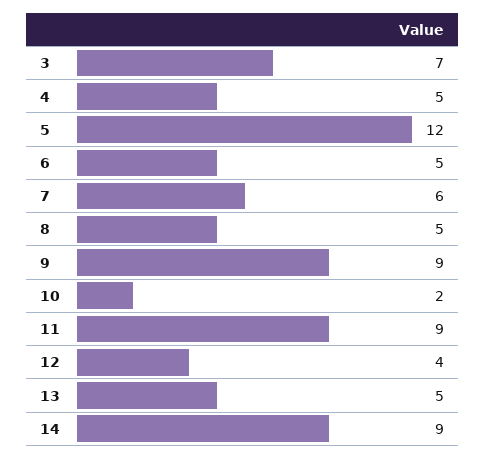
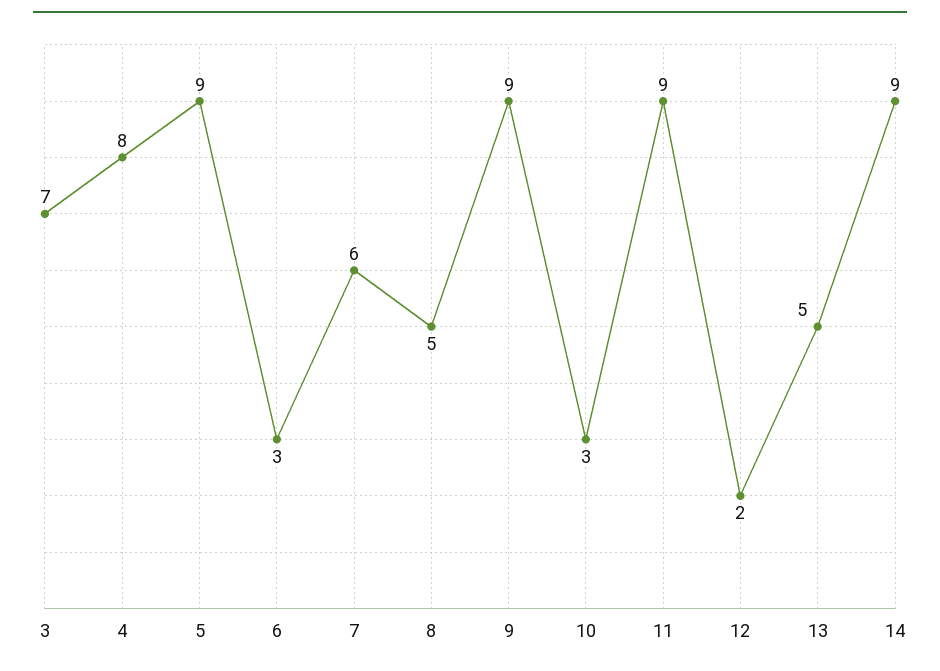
4: 5 -> 8
5: 12 -> 9
6: 5 -> 3
10: 2 -> 3
12: 4 -> 2

